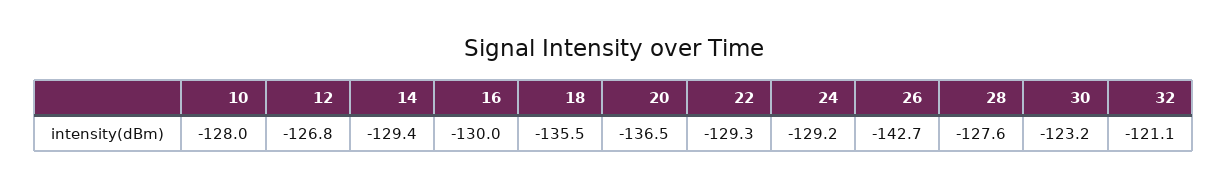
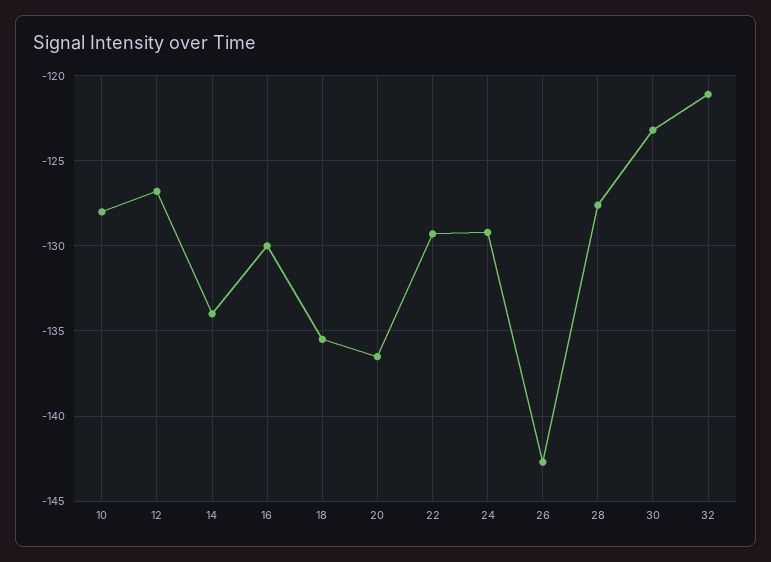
14: -129.4 -> -134

